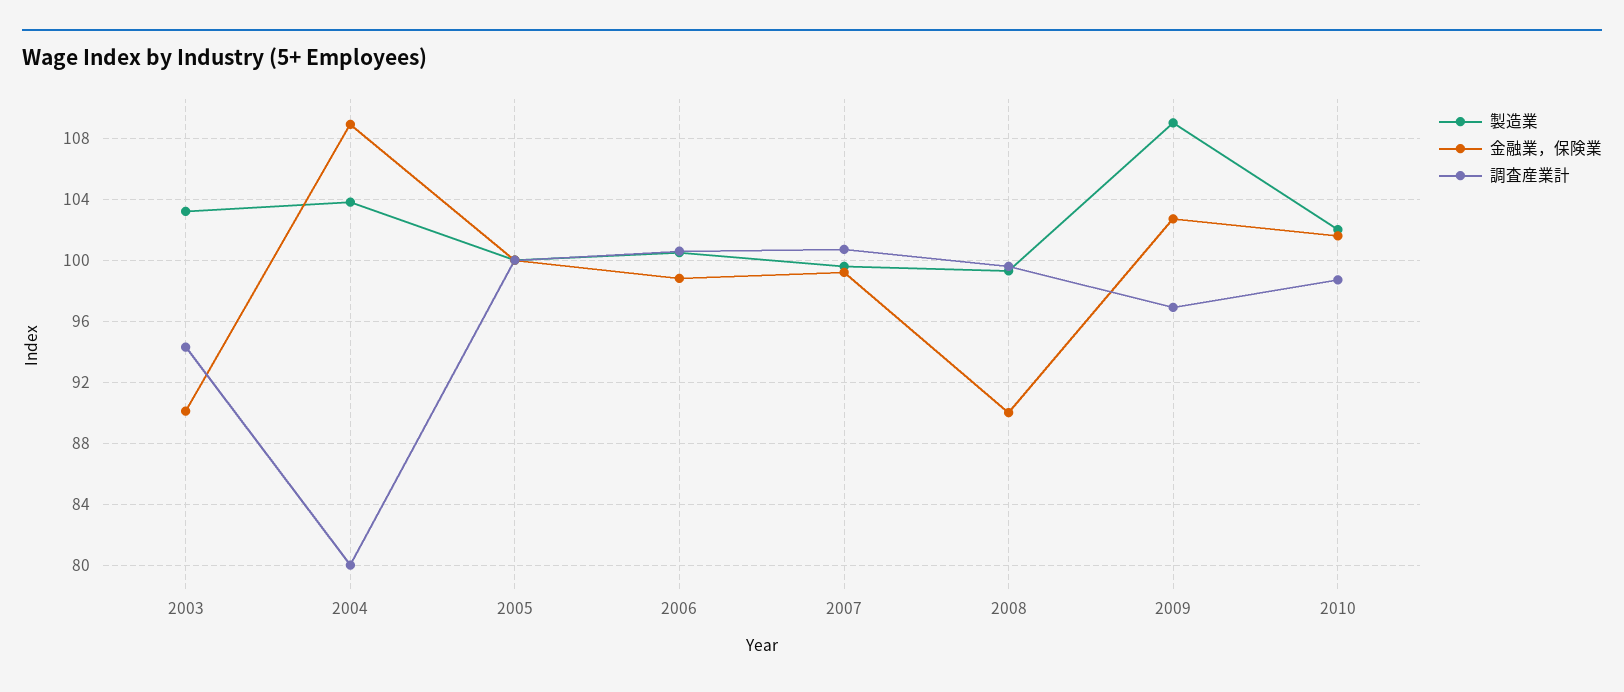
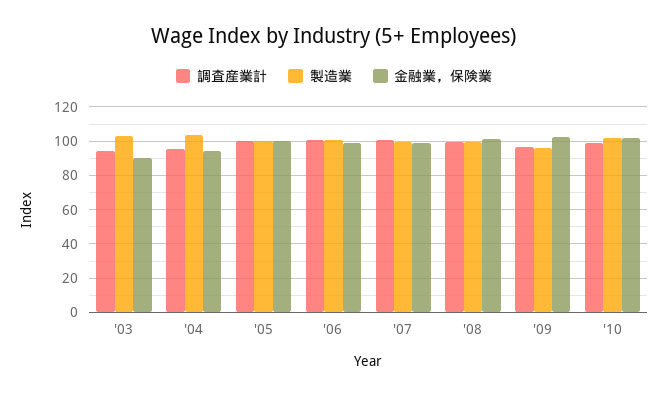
金融業，保険業, 2004: 109 -> 95
調査産業計, 2004: 80 -> 95
金融業，保険業, 2008: 90 -> 100
製造業, 2009: 109 -> 95

